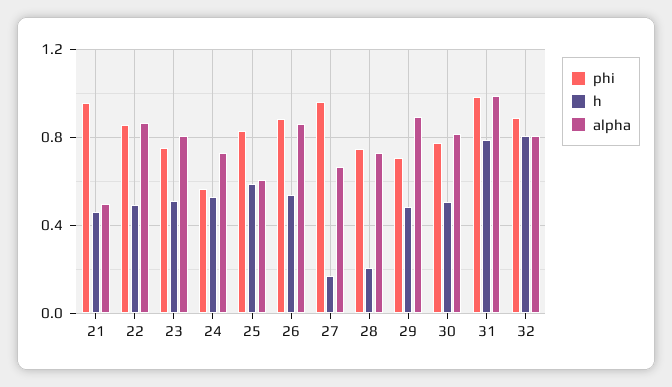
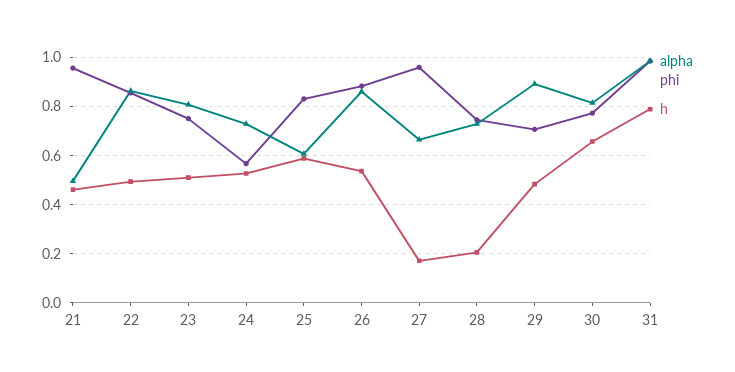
h, 30: 0.5 -> 0.65
phi, 32: 0.9 -> none
h, 32: 0.8 -> none
alpha, 32: 0.8 -> none

